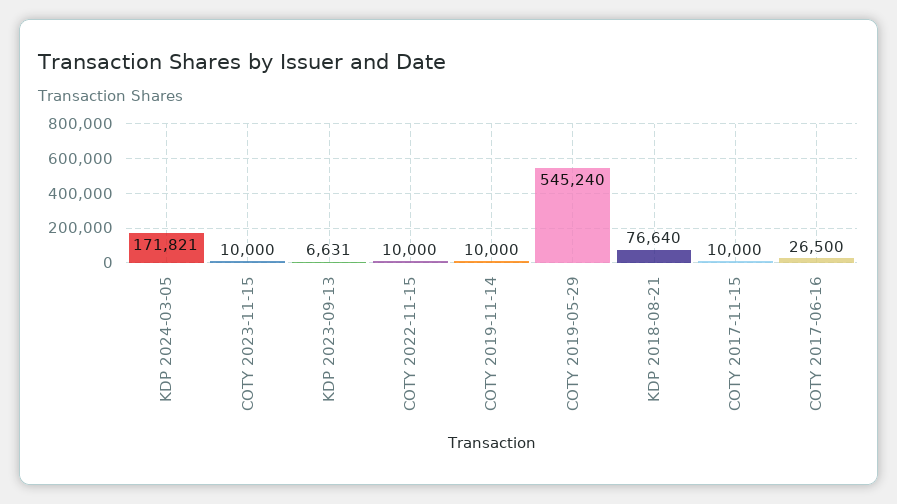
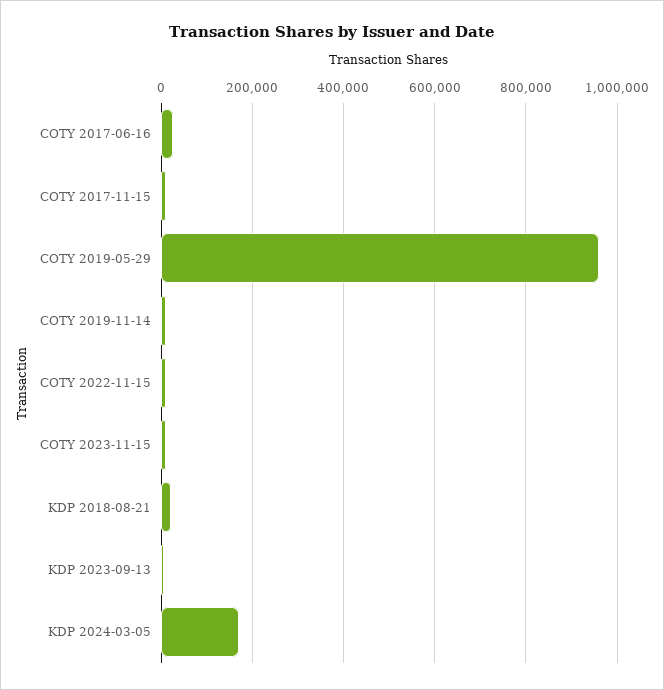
COTY 2019-05-29: 545240 -> 960000
KDP 2018-08-21: 76640 -> 20000

